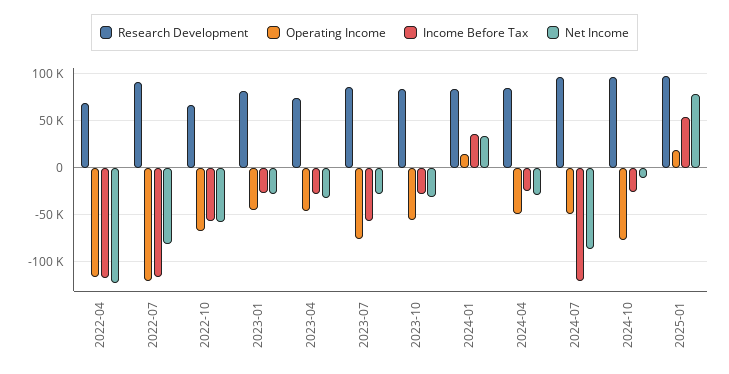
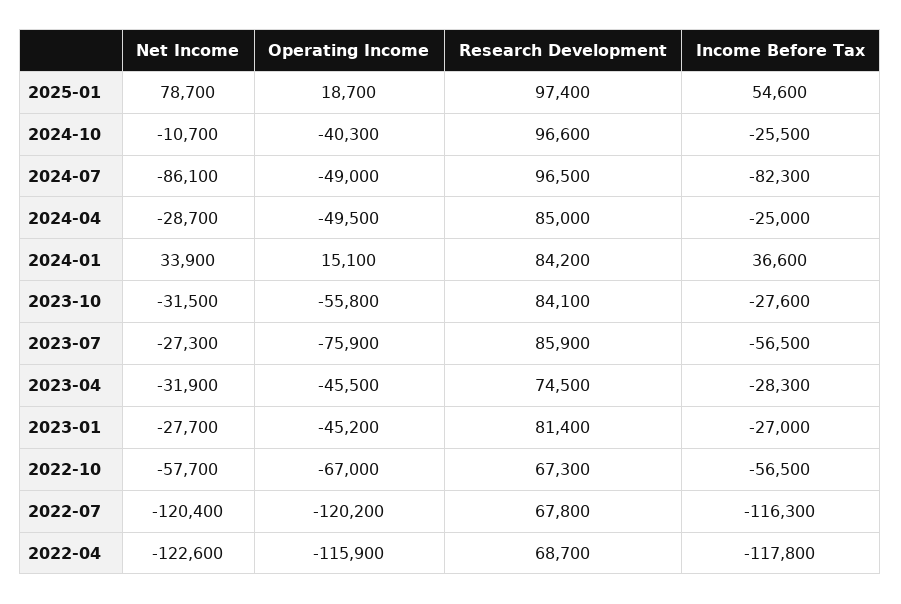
Research Development, 2022-07: 90000 -> 67800
Net Income, 2022-07: -80000 -> -120400
Income Before Tax, 2024-07: -120000 -> -82300
Operating Income, 2024-10: -80000 -> -40300

